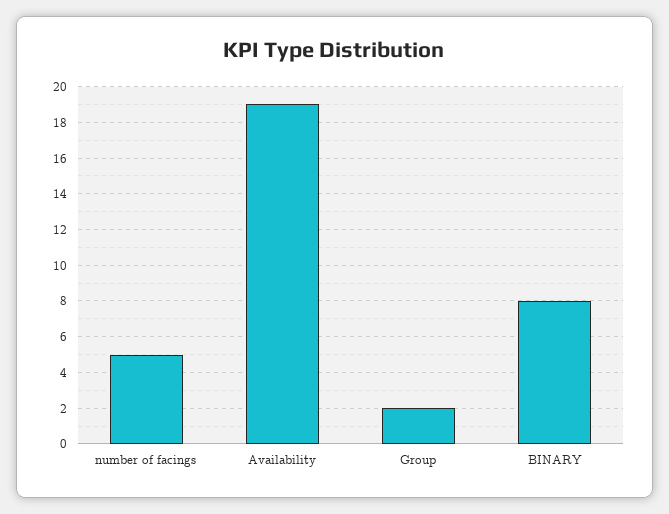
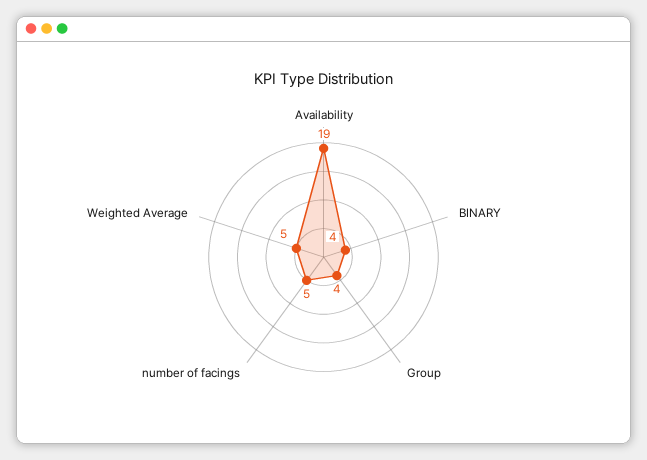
Group: 2 -> 4
BINARY: 8 -> 4
Weighted Average: none -> 5

